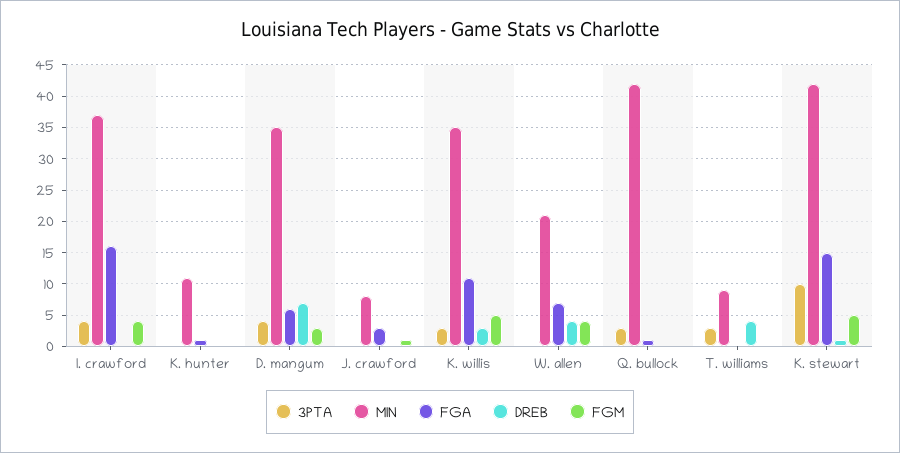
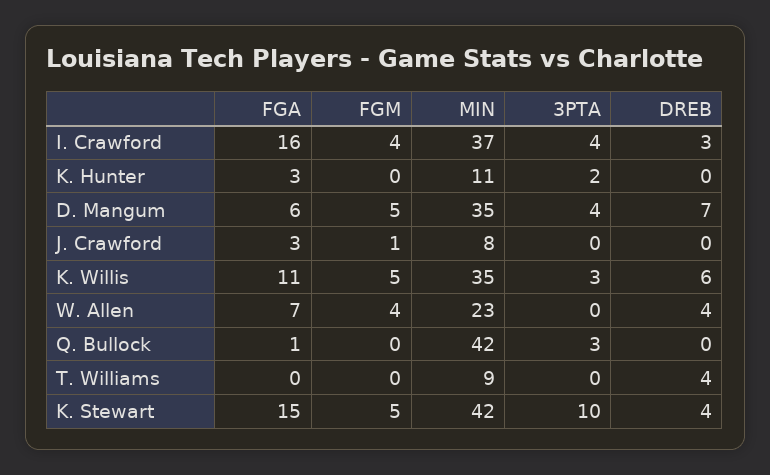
DREB, I. crawford: 0 -> 3
3PTA, K. hunter: 0 -> 2
FGA, K. hunter: 1 -> 3
FGM, D. mangum: 3 -> 5
DREB, K. willis: 3 -> 6
MIN, W. allen: 21 -> 23
3PTA, T. williams: 3 -> 0
DREB, K. stewart: 1 -> 4

